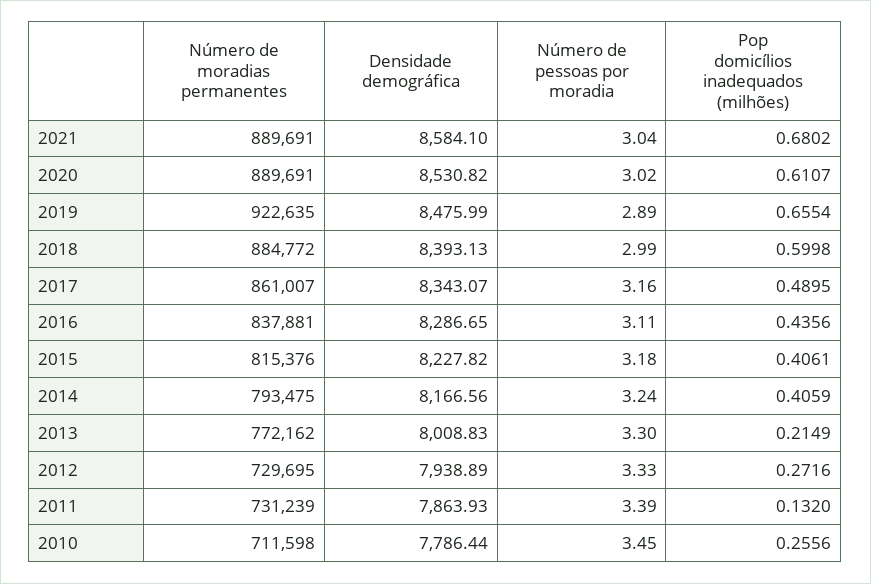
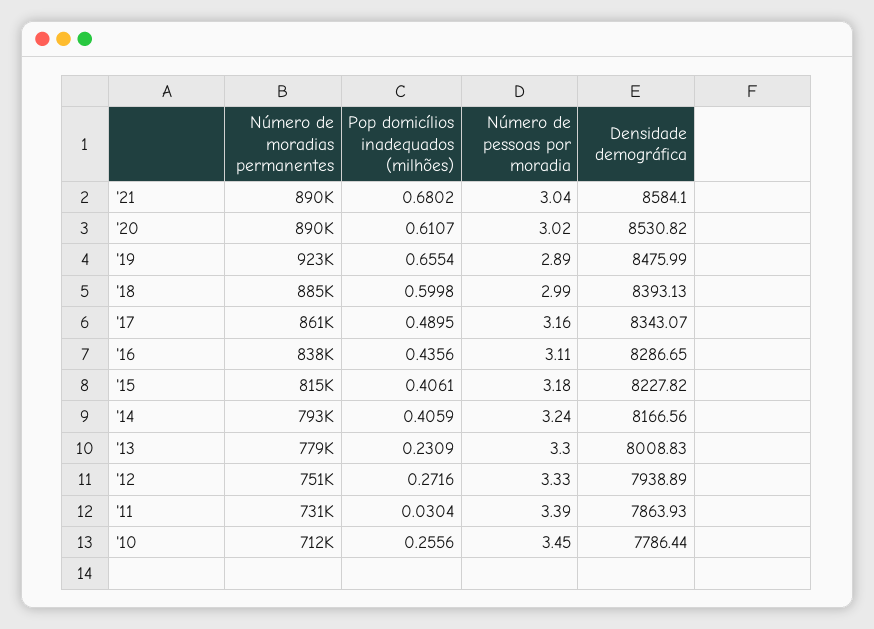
Número de moradias permanentes, 2013: 772162 -> 779000
Pop domicílios inadequados (milhões), 2013: 0.2149 -> 0.2309
Número de moradias permanentes, 2012: 729695 -> 751000
Pop domicílios inadequados (milhões), 2011: 0.132 -> 0.0304

